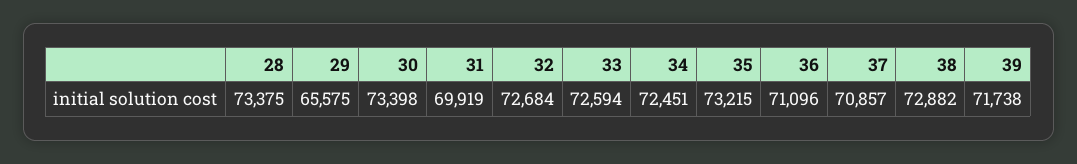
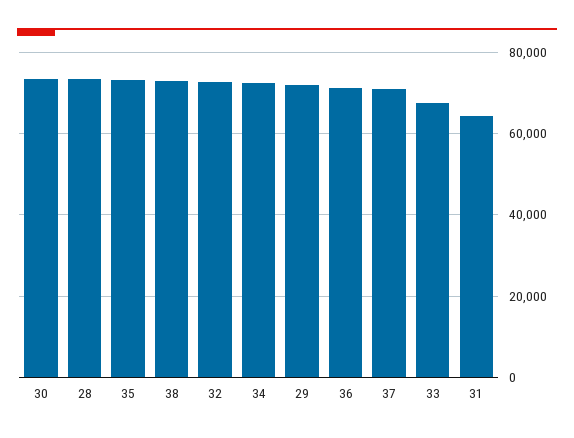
29: 65575 -> 72000
31: 69919 -> 64000
33: 72594 -> 68000
39: 71738 -> none

